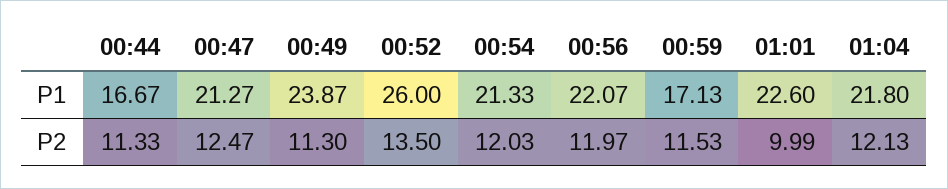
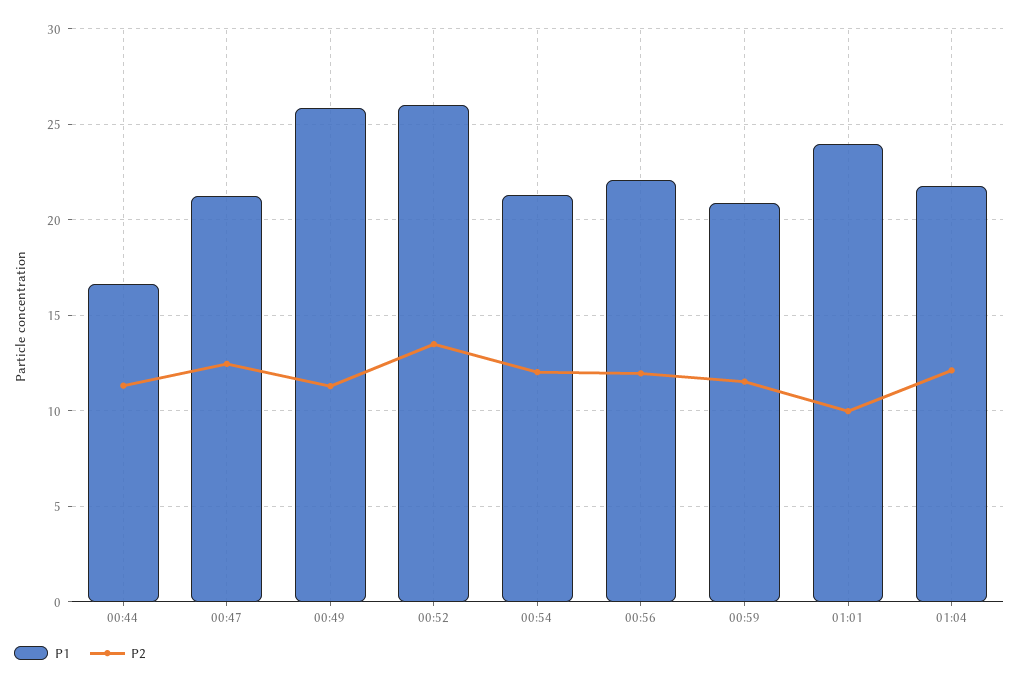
P1, 00:49: 23.87 -> 26
P1, 00:59: 17.13 -> 21
P1, 01:01: 22.6 -> 24

